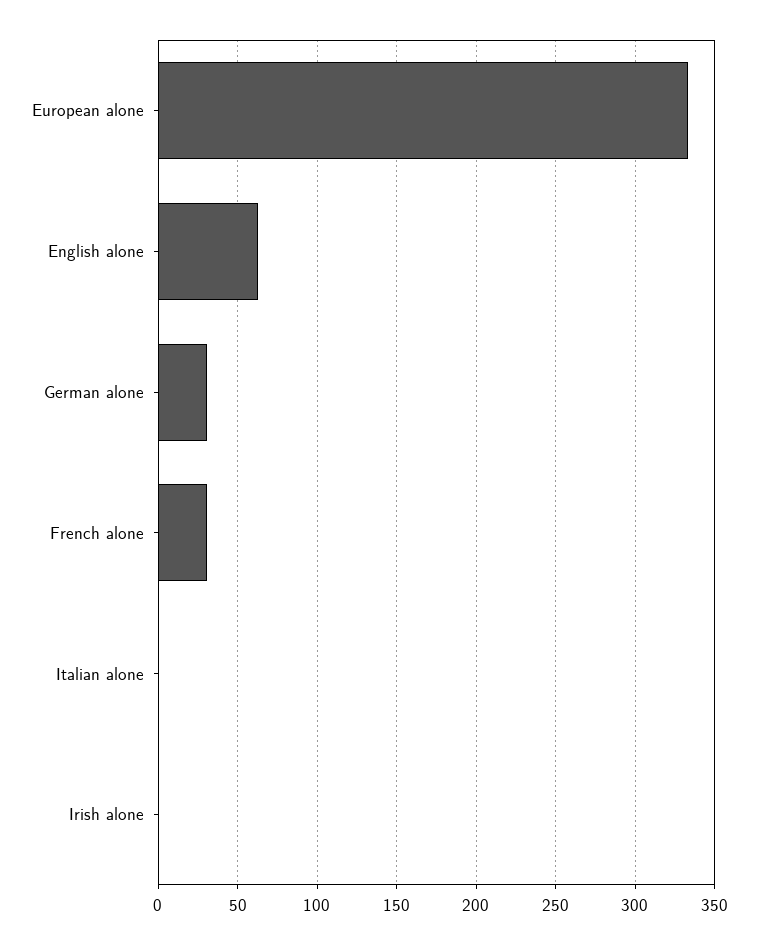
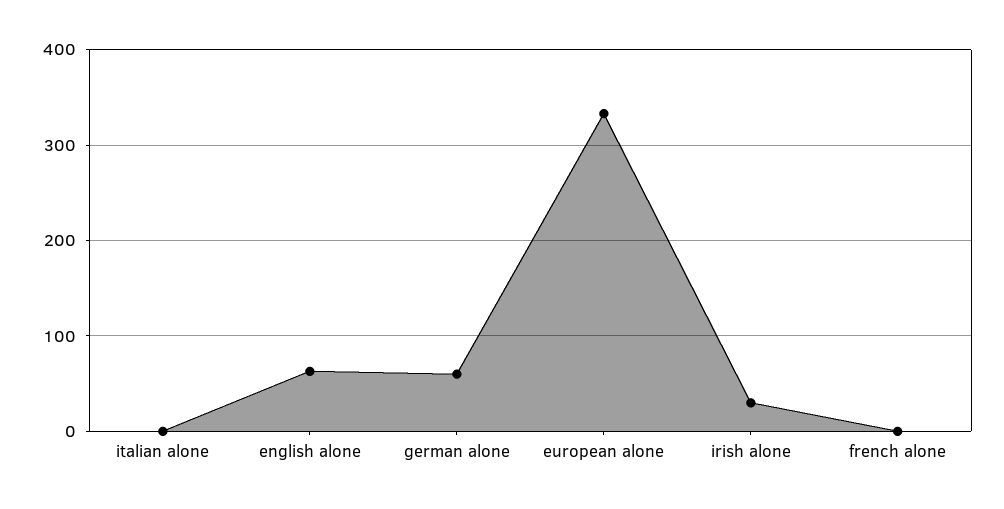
German alone: 30 -> 60
French alone: 30 -> 0
Irish alone: 0 -> 30

